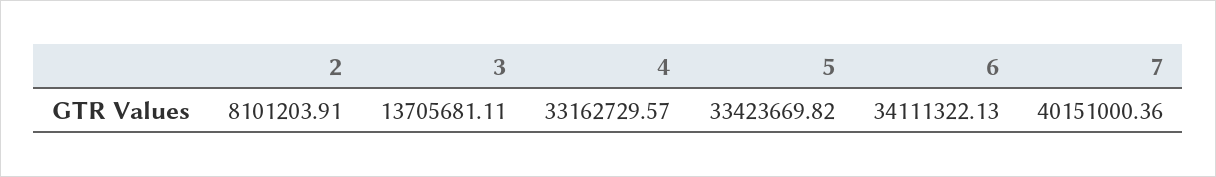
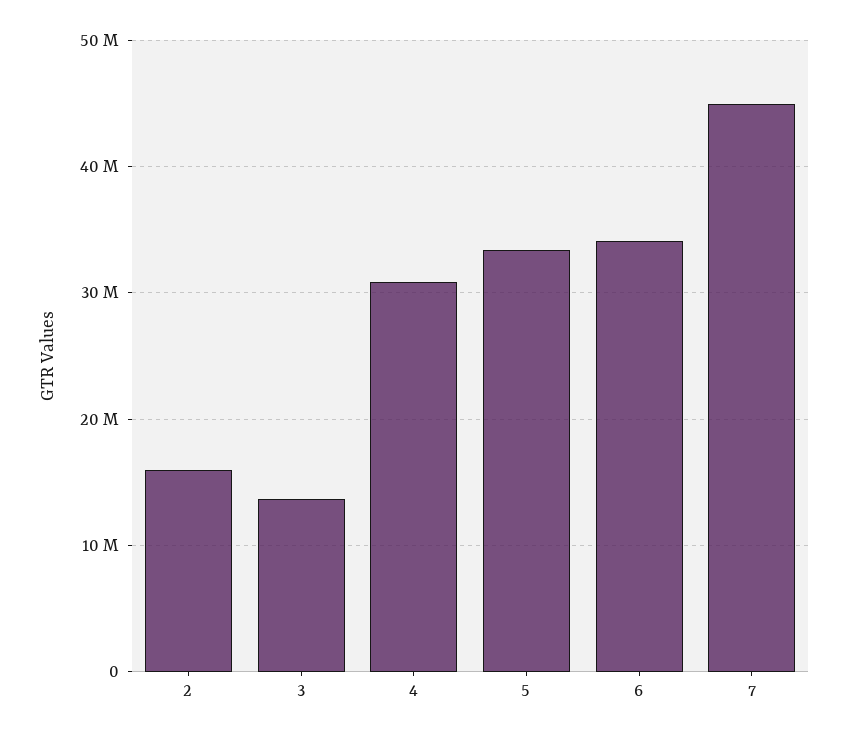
2: 8101203.91 -> 16000000
4: 33162729.57 -> 31000000
7: 40151000.36 -> 45000000

